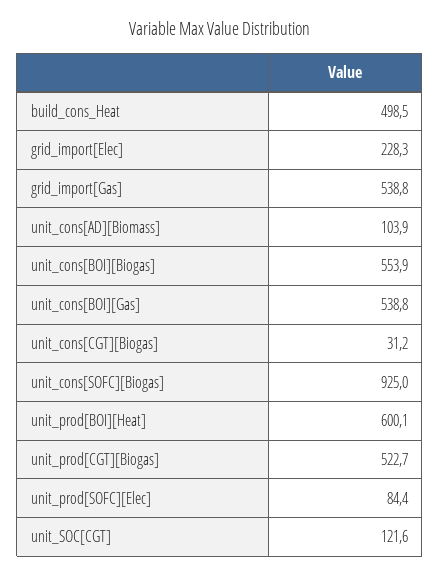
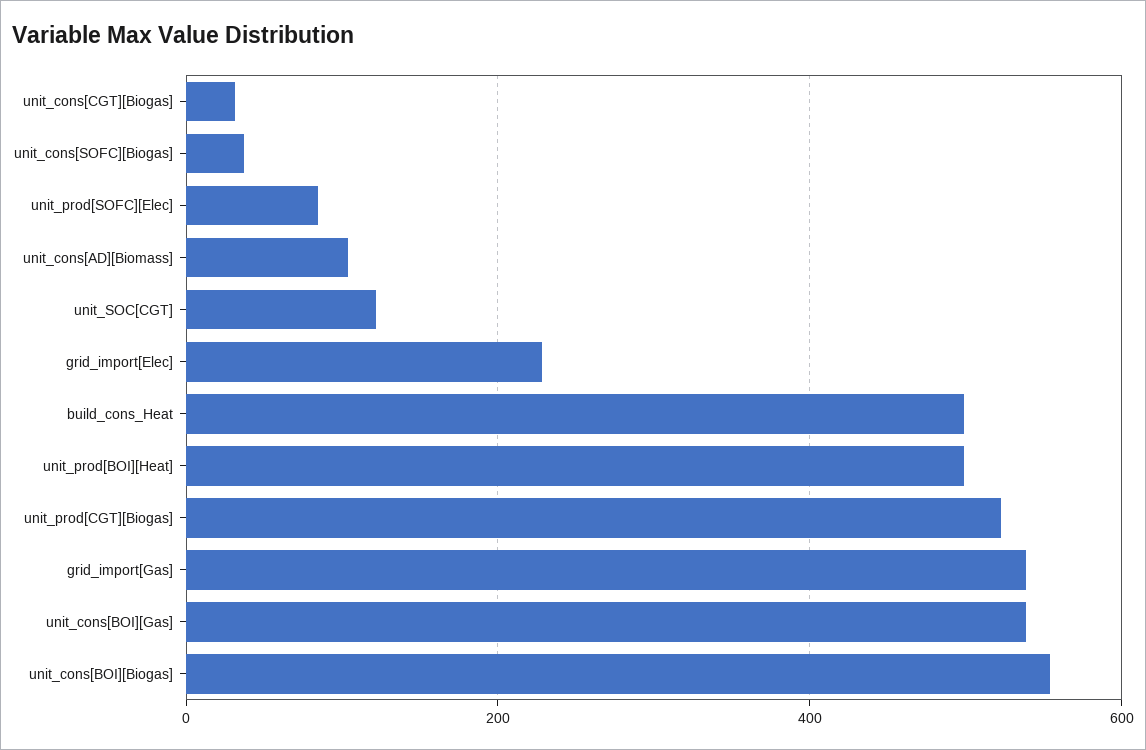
unit_cons[SOFC][Biogas]: 925 -> 40
unit_prod[BOI][Heat]: 600.1 -> 500

